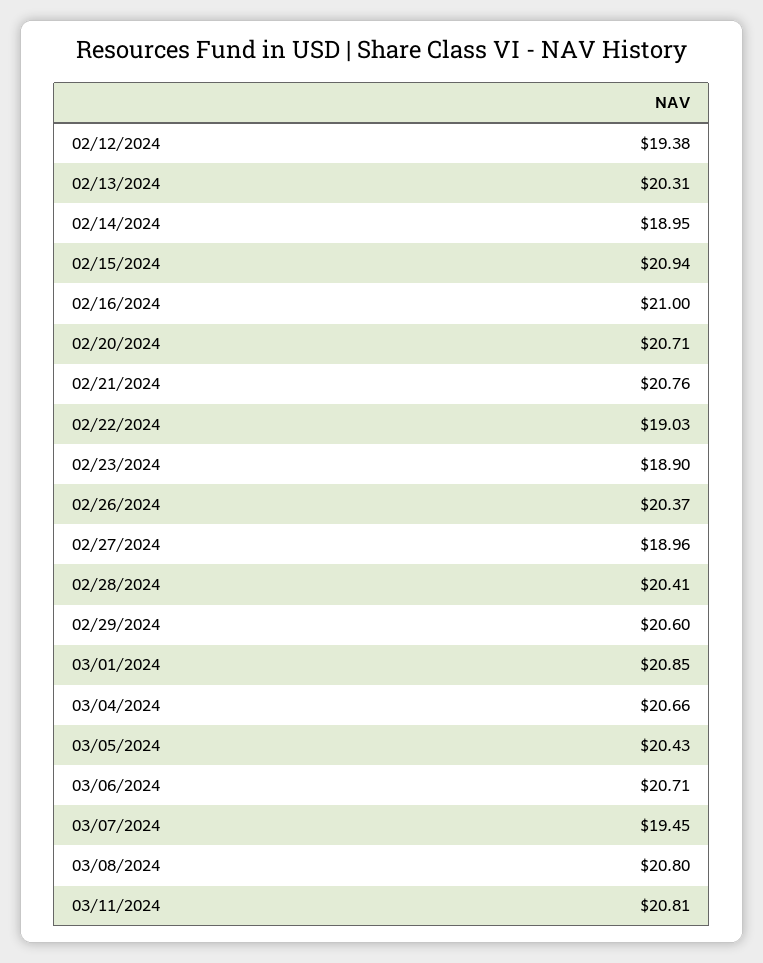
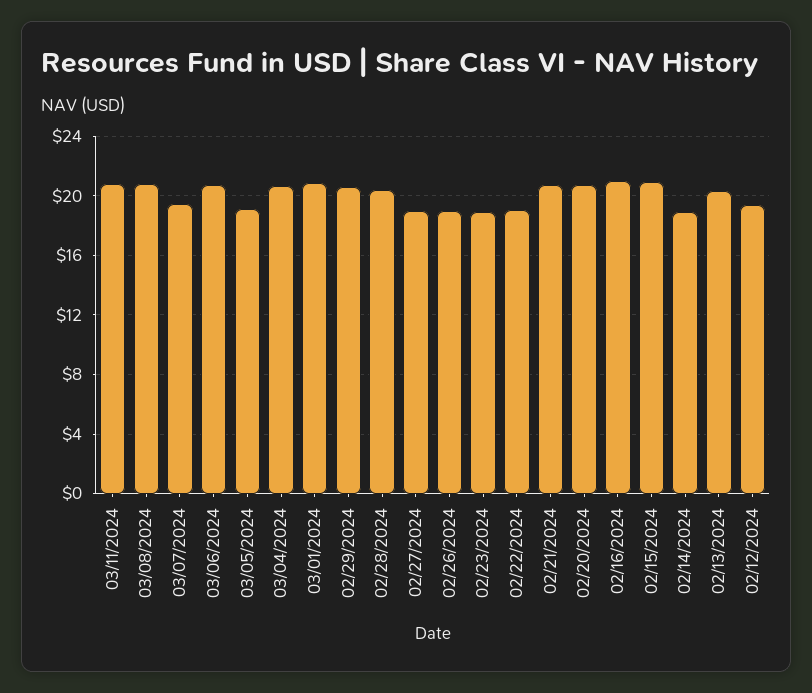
02/26/2024: 20.37 -> 19
03/05/2024: 20.43 -> 19

